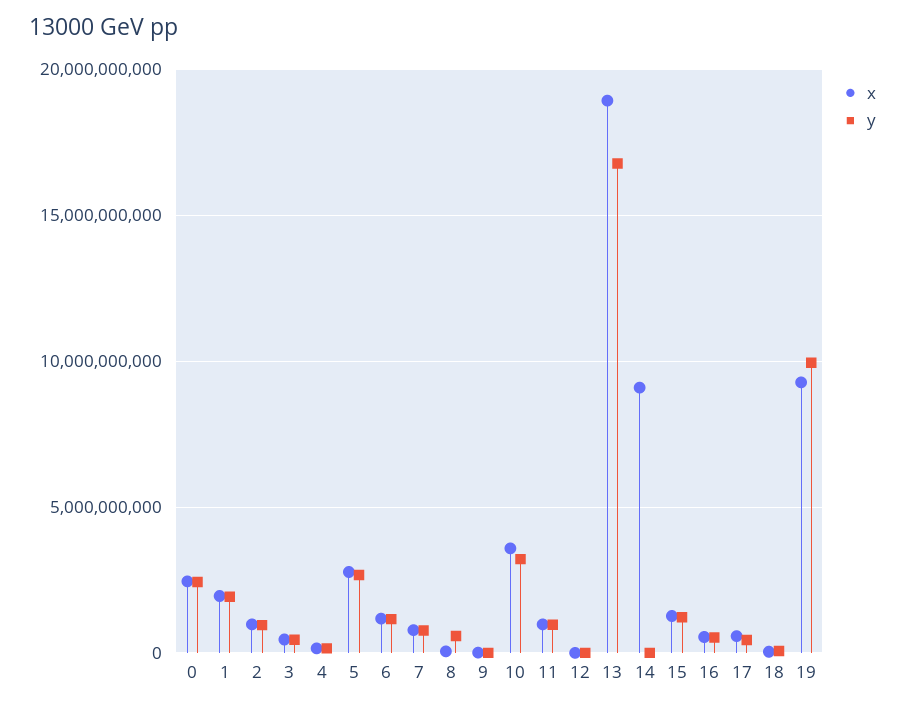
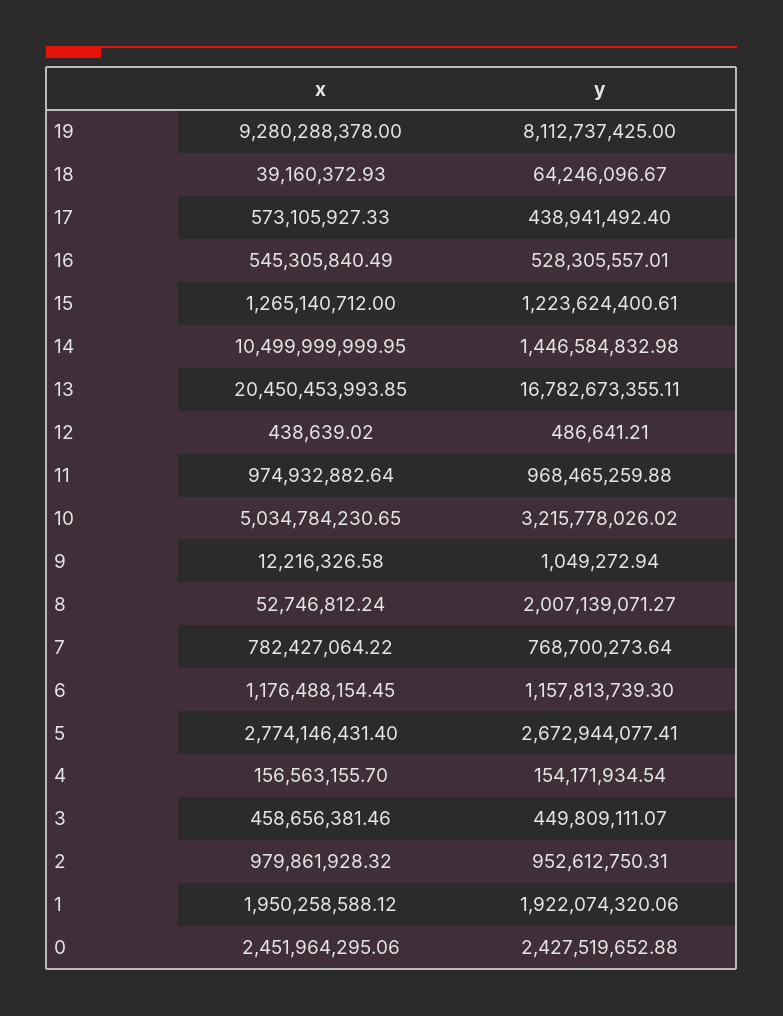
y, 8: 500000000 -> 2007139071.27
x, 10: 3500000000 -> 5034784230.65
x, 13: 19000000000 -> 20450453993.85
x, 14: 9000000000 -> 10499999999.95
y, 14: 0 -> 1446584832.98
y, 19: 10000000000 -> 8112737425

